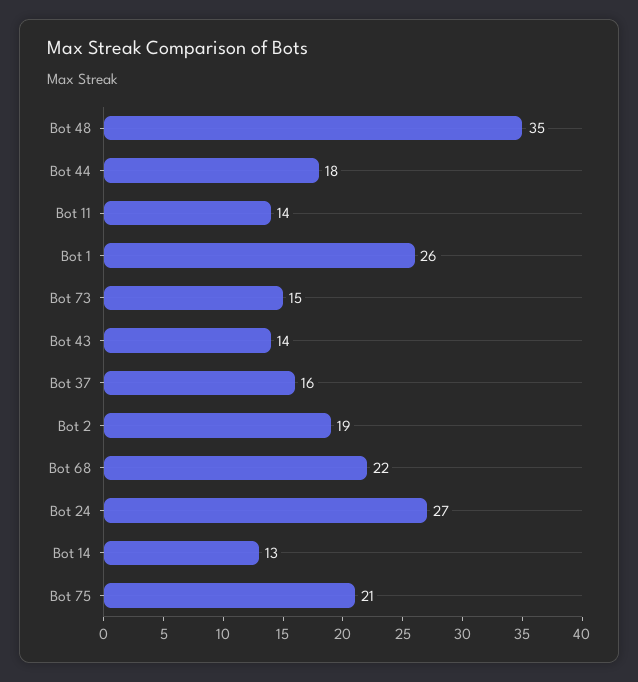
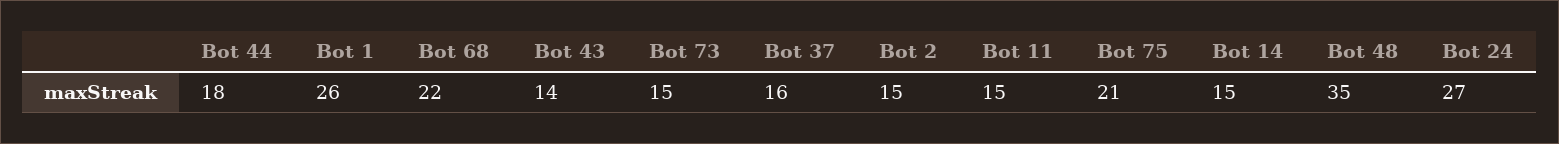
Bot 11: 14 -> 15
Bot 2: 19 -> 15
Bot 14: 13 -> 15

